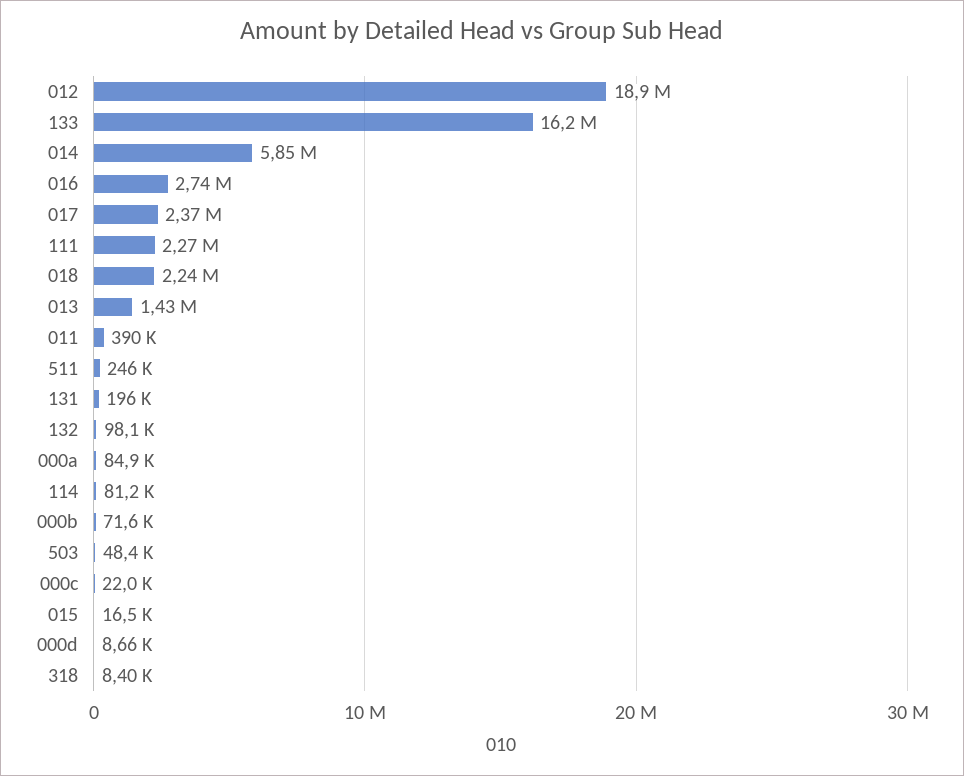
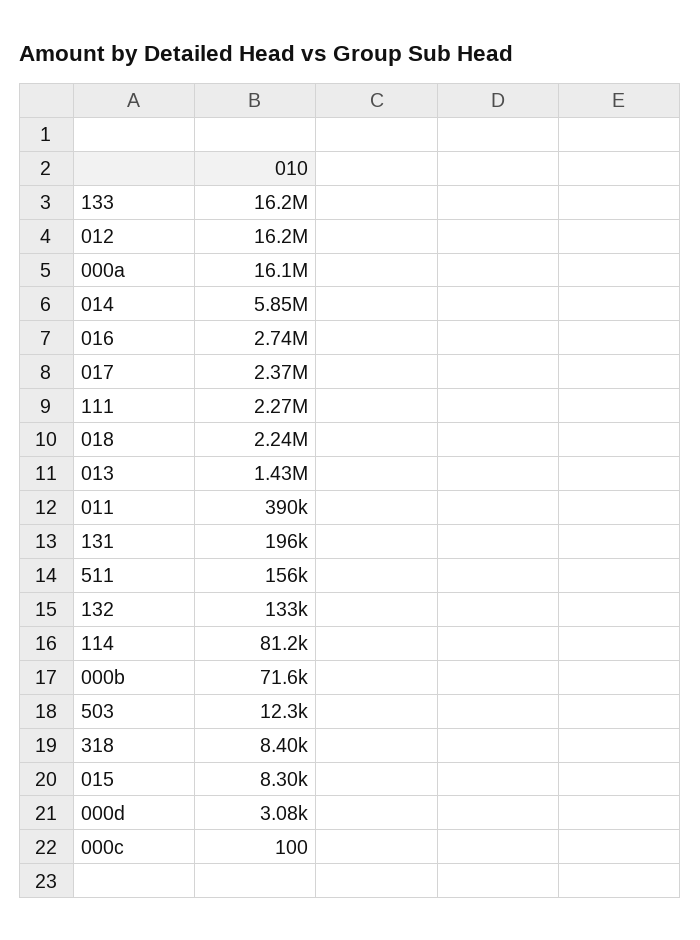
012: 18900000 -> 16200000
511: 246000 -> 156000
132: 98100 -> 133000
000a: 84900 -> 16100000
503: 48400 -> 12300
000c: 22000 -> 100
015: 16500 -> 8300
000d: 8660 -> 3080

